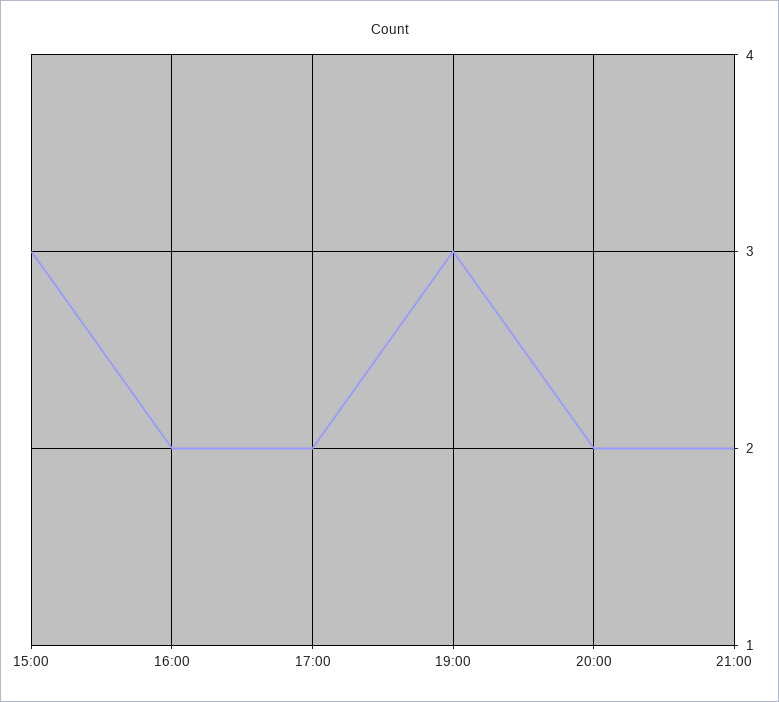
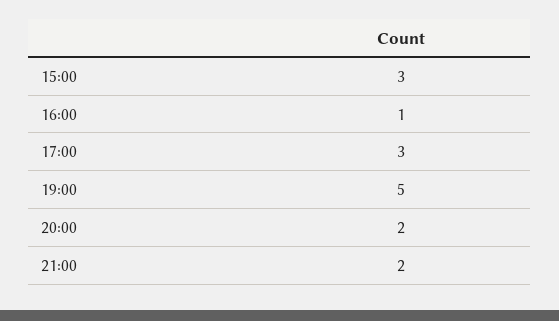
16:00: 2 -> 1
17:00: 2 -> 3
19:00: 3 -> 5

